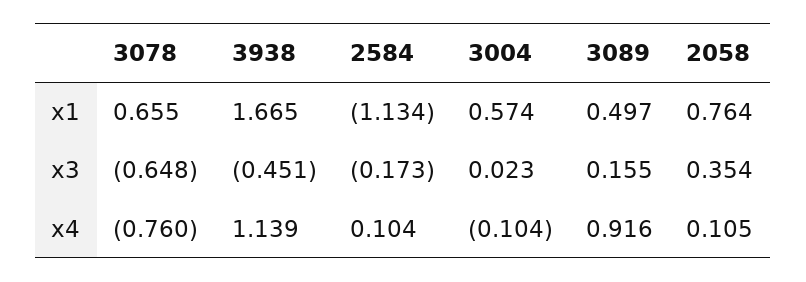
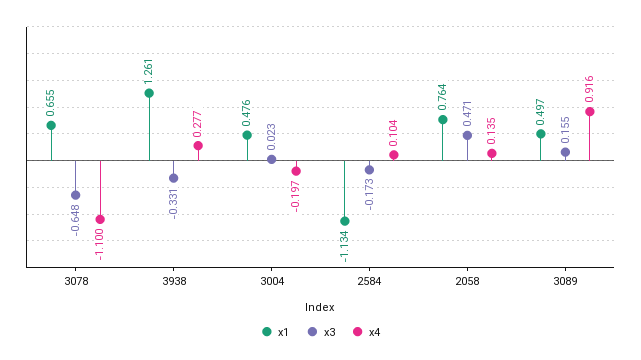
x1, 3938: 1.665 -> 1.261
x1, 3004: 0.574 -> 0.476
x3, 3938: -0.451 -> -0.331
x3, 2058: 0.354 -> 0.471
x4, 3078: -0.76 -> -1.1
x4, 3938: 1.139 -> 0.277
x4, 3004: -0.104 -> -0.197
x4, 2058: 0.105 -> 0.135

